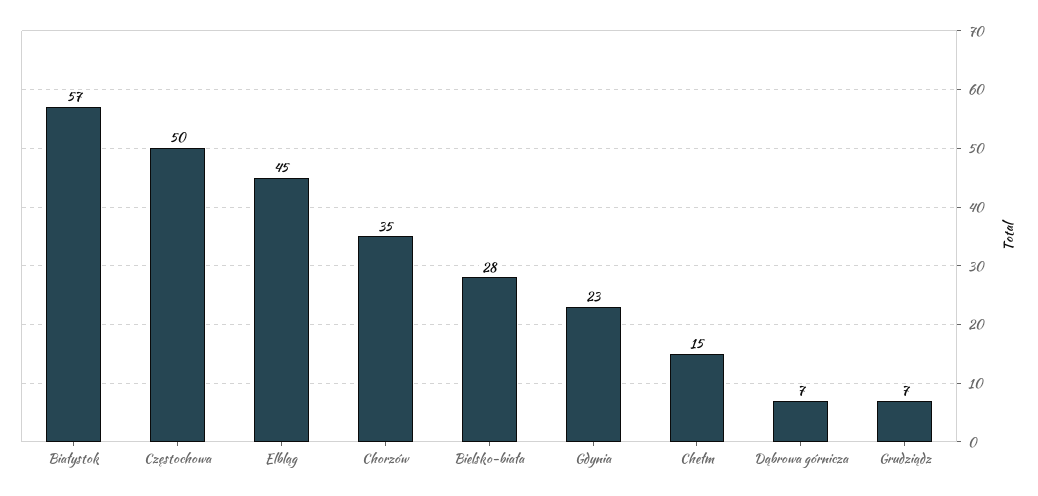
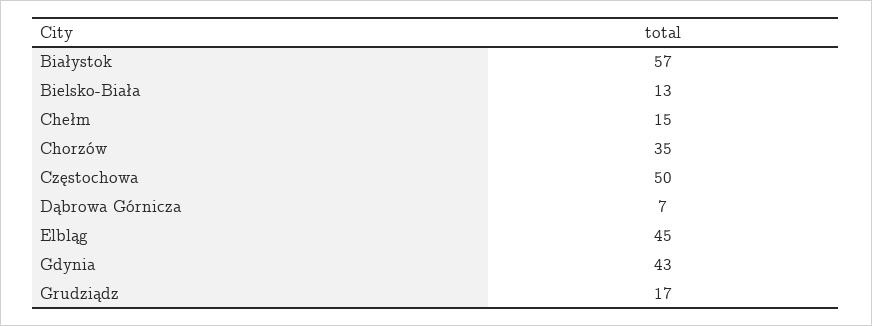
Bielsko-biała: 28 -> 13
Gdynia: 23 -> 43
Grudziądz: 7 -> 17

